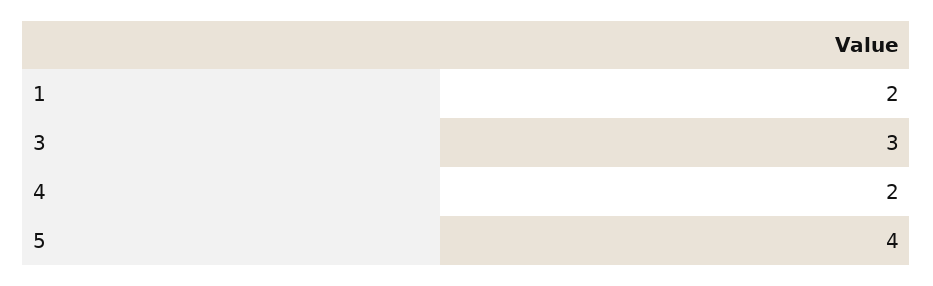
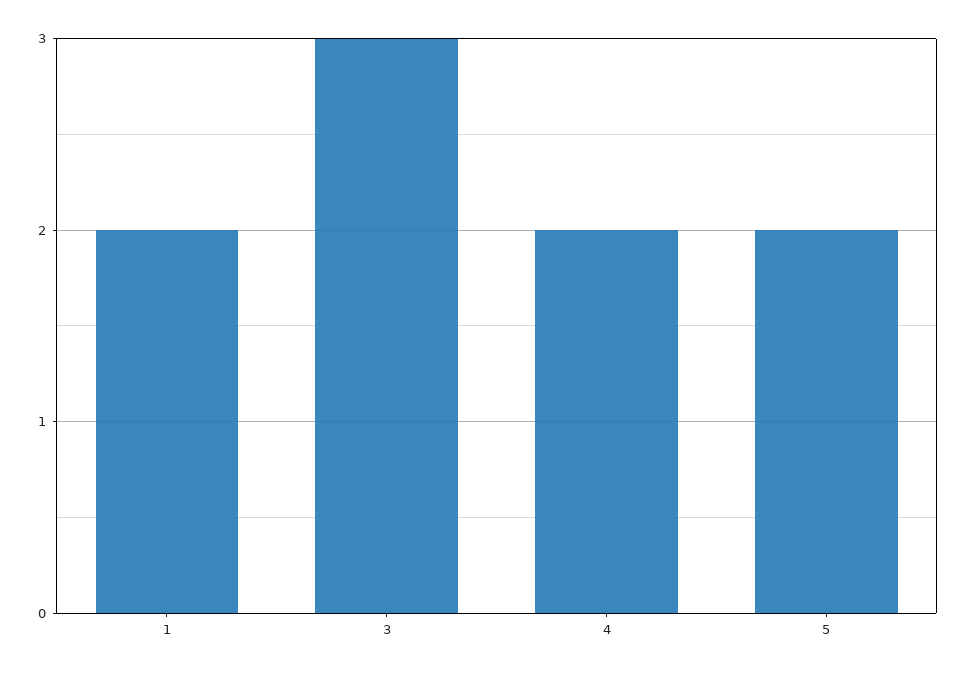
5: 4 -> 2

